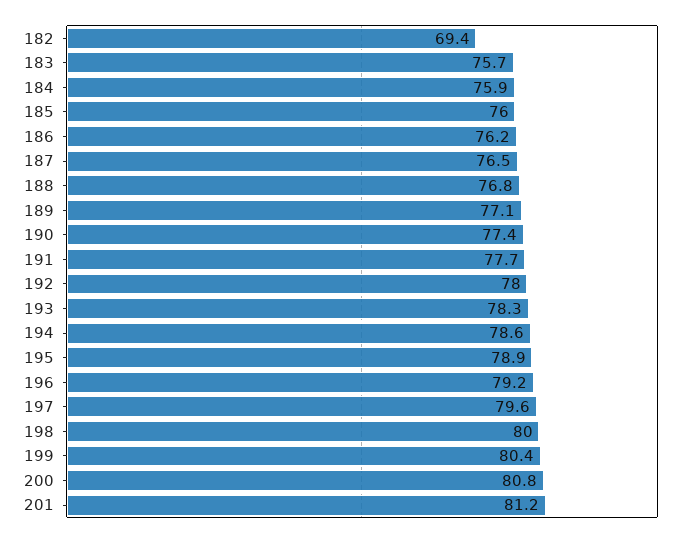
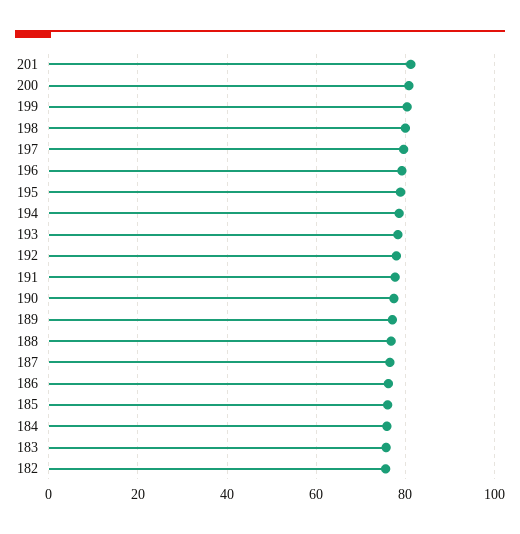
182: 69.4 -> 76

